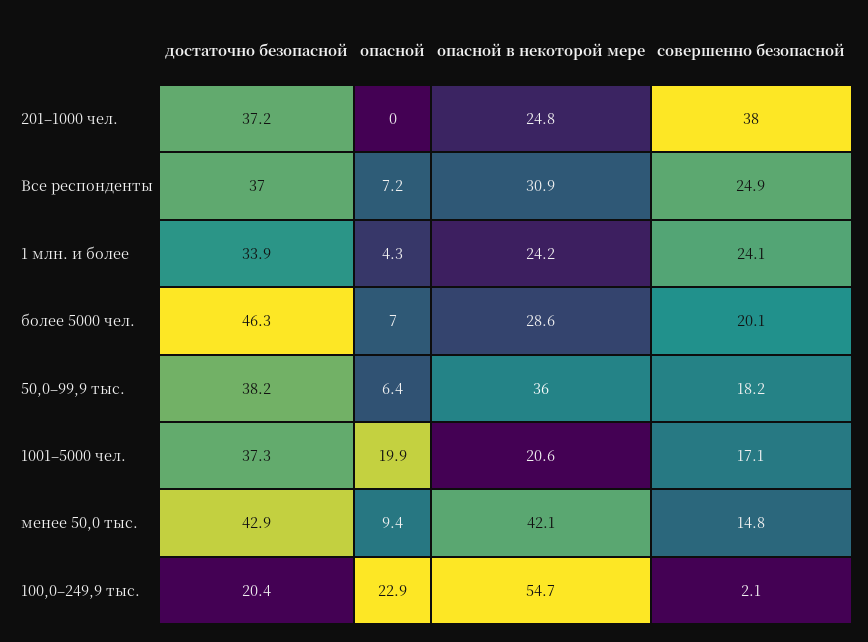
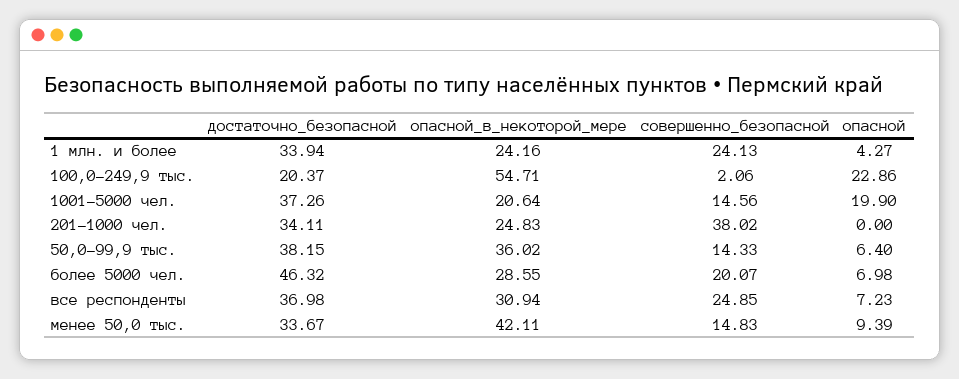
достаточно безопасной, 201–1000 чел.: 37.2 -> 34.11
совершенно безопасной, 50,0–99,9 тыс.: 18.2 -> 14.33
совершенно безопасной, 1001–5000 чел.: 17.1 -> 14.56
достаточно безопасной, менее 50,0 тыс.: 42.9 -> 33.67

